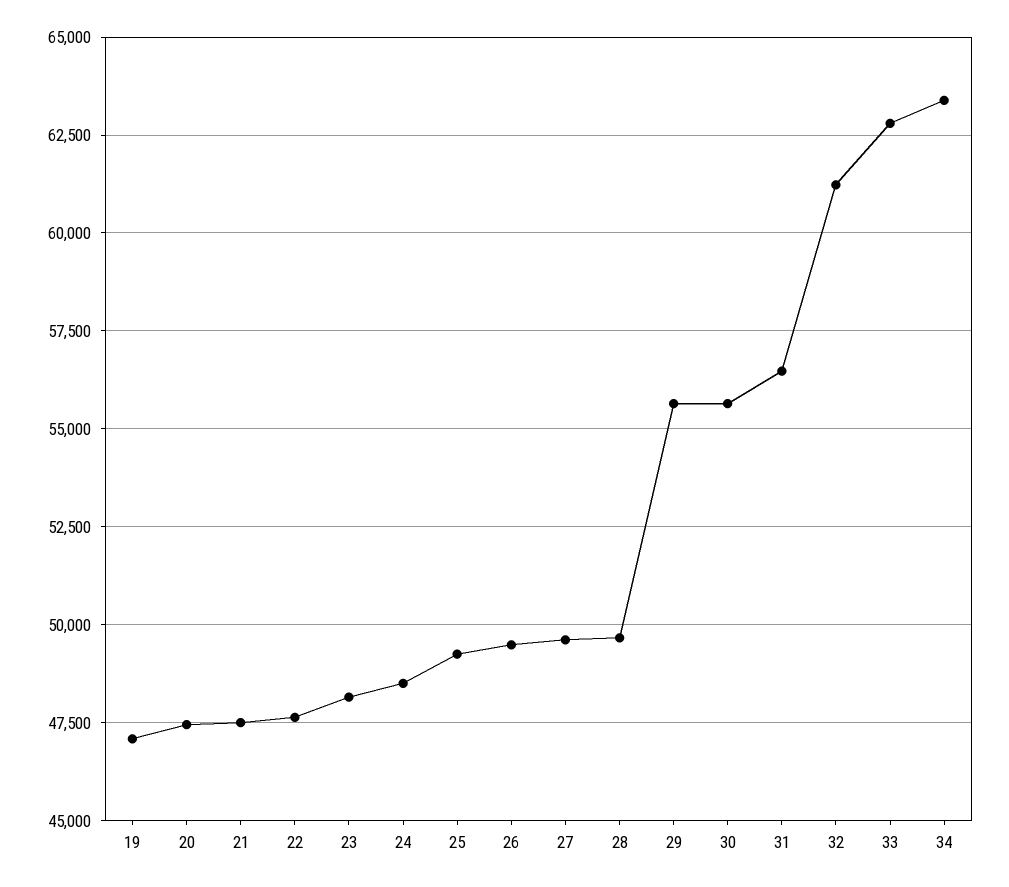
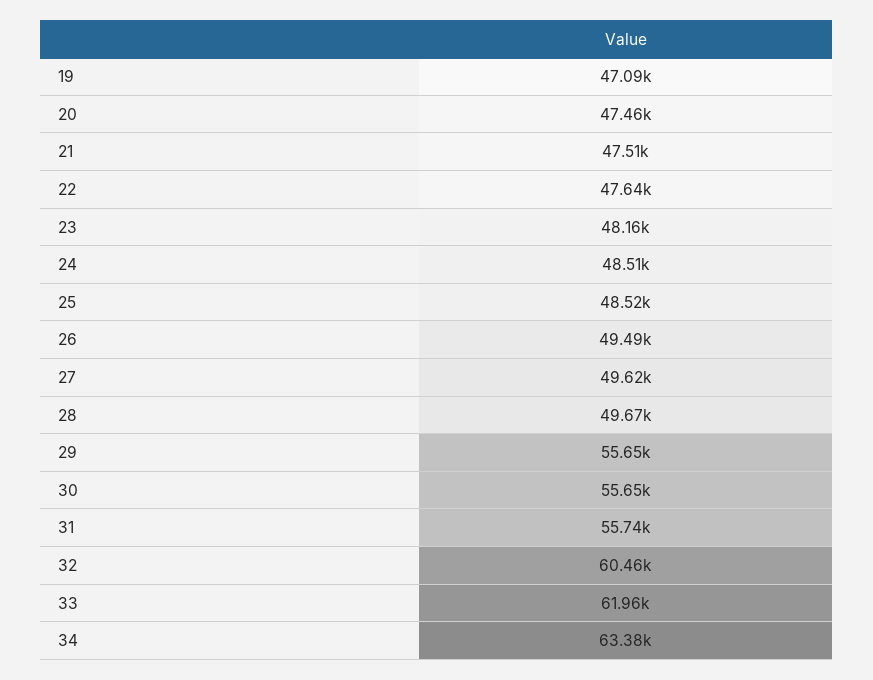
25: 49250 -> 48520
31: 56500 -> 55740
32: 61250 -> 60460
33: 62750 -> 61960

